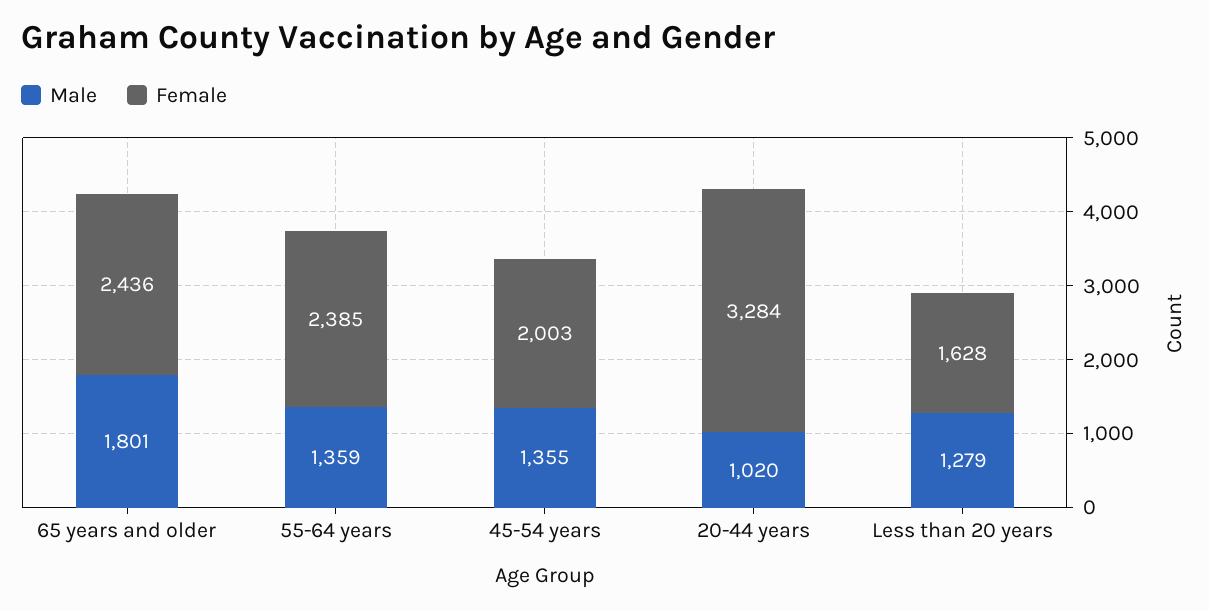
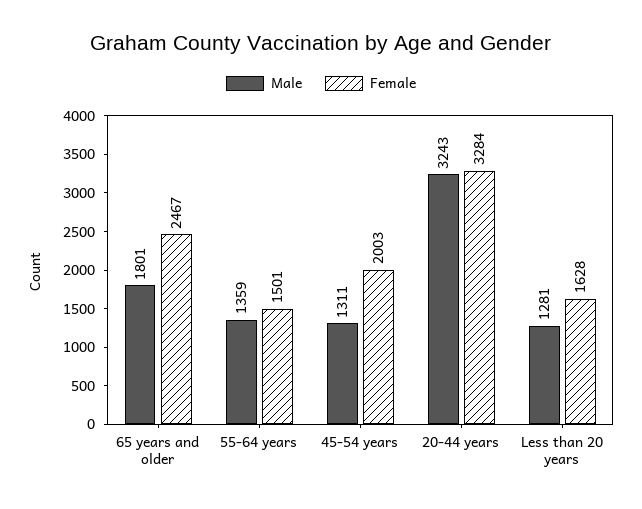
Female, 65 years and older: 2436 -> 2467
Female, 55-64 years: 2385 -> 1501
Male, 45-54 years: 1355 -> 1311
Male, 20-44 years: 1020 -> 3243
Male, Less than 20 years: 1279 -> 1281

